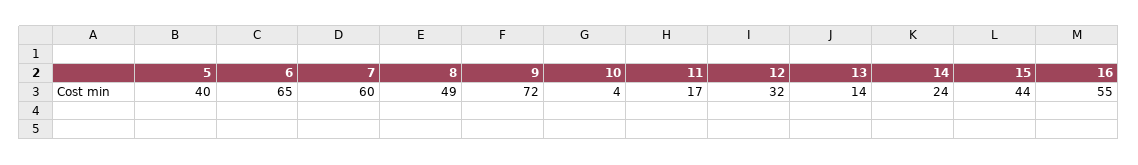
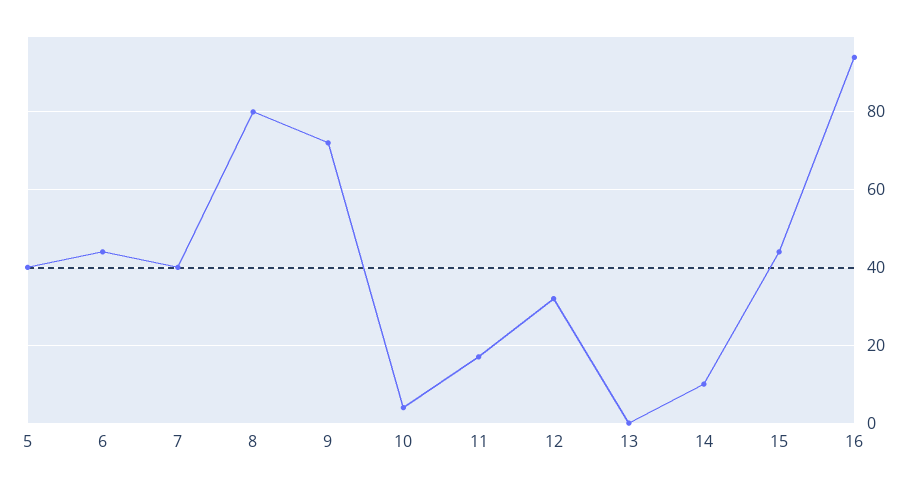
6: 65 -> 45
7: 60 -> 40
8: 49 -> 80
13: 14 -> 0
14: 24 -> 10
16: 55 -> 95

